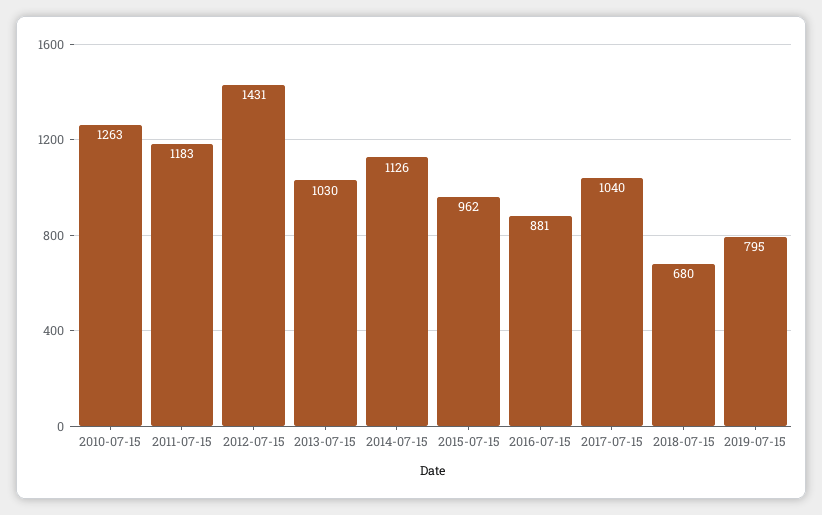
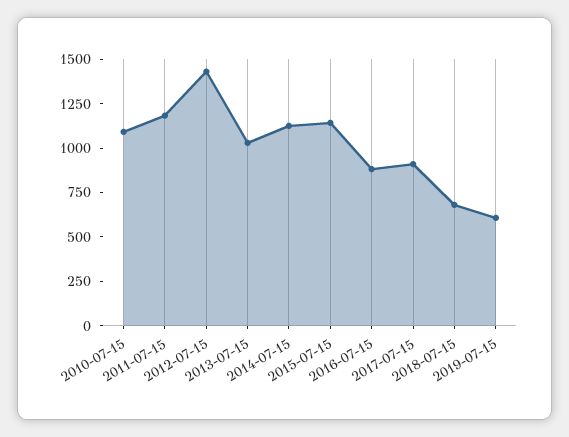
2010-07-15: 1263 -> 1100
2015-07-15: 962 -> 1150
2017-07-15: 1040 -> 900
2019-07-15: 795 -> 600

